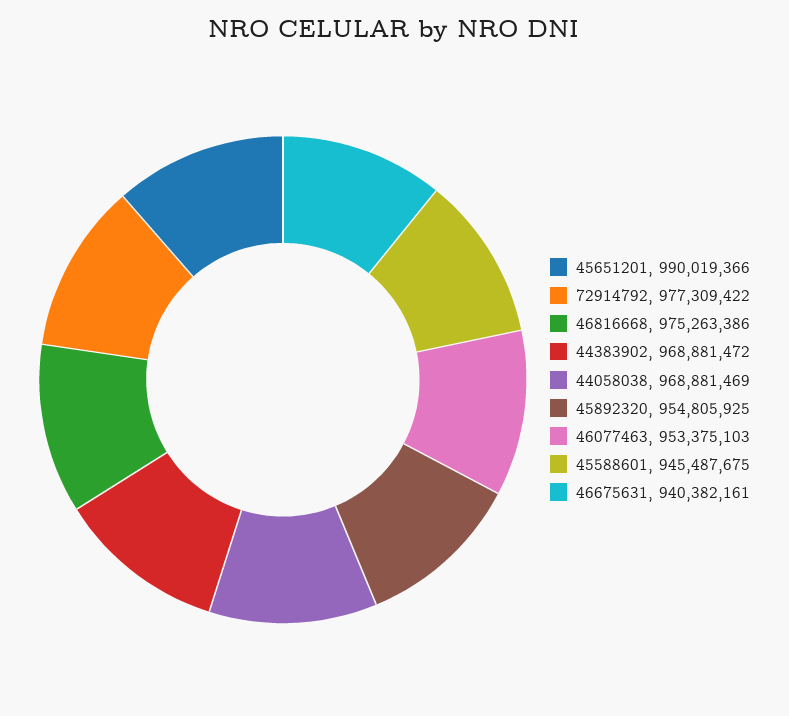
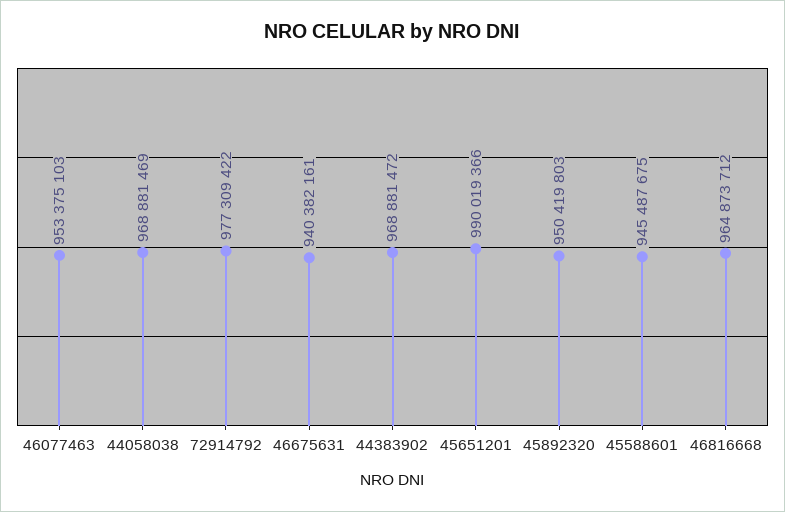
46816668: 975263386 -> 964873712
45892320: 954805925 -> 950419803

